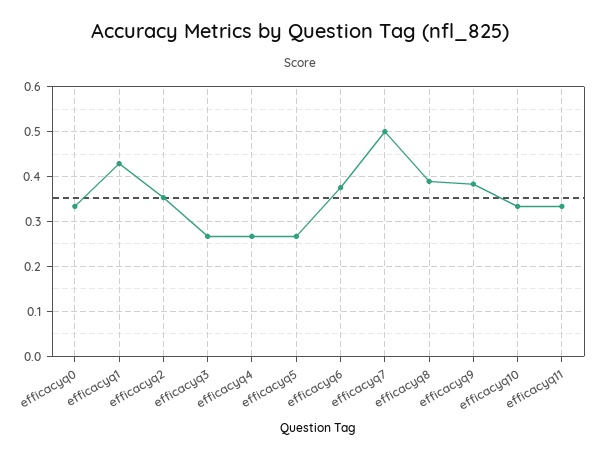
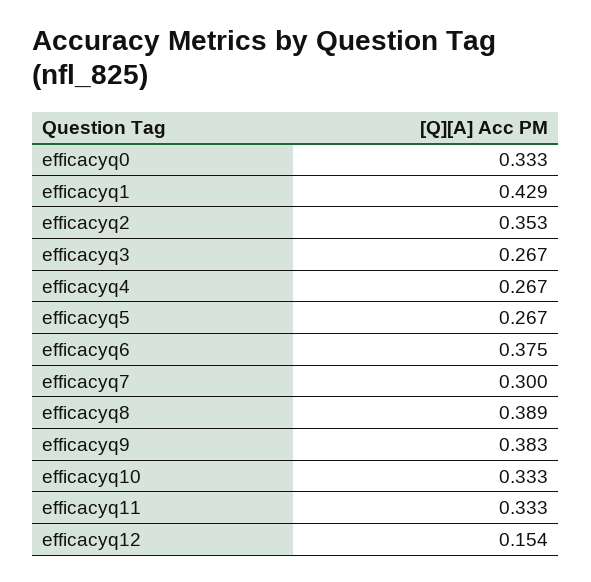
efficacyq7: 0.5 -> 0.3
efficacyq12: none -> 0.154

